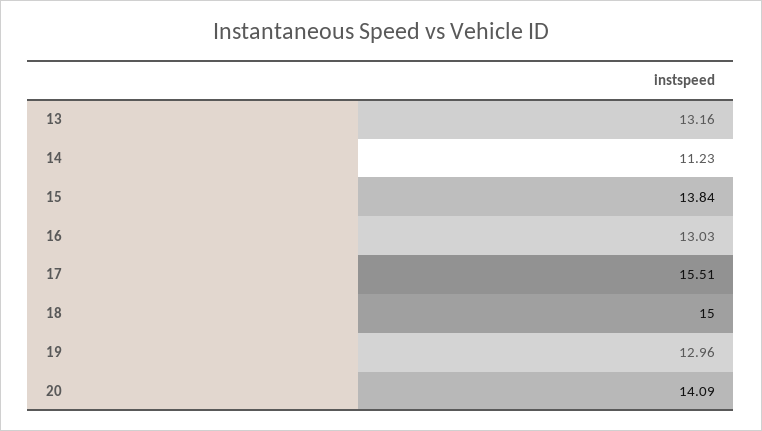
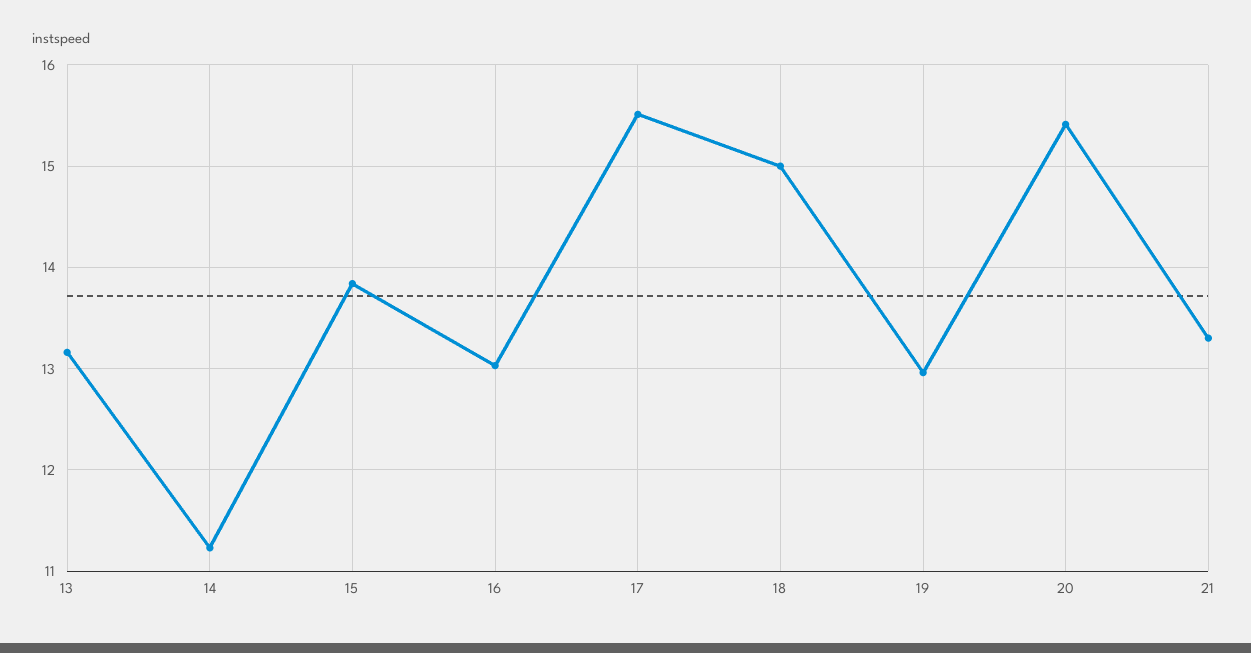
20: 14.09 -> 15.4
21: none -> 13.3

